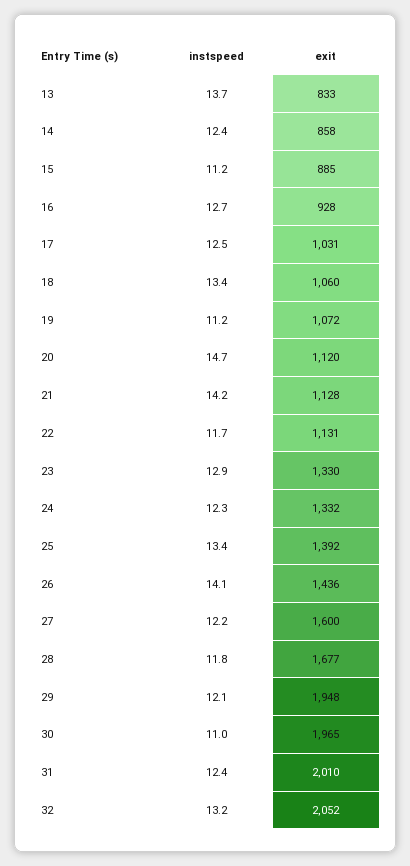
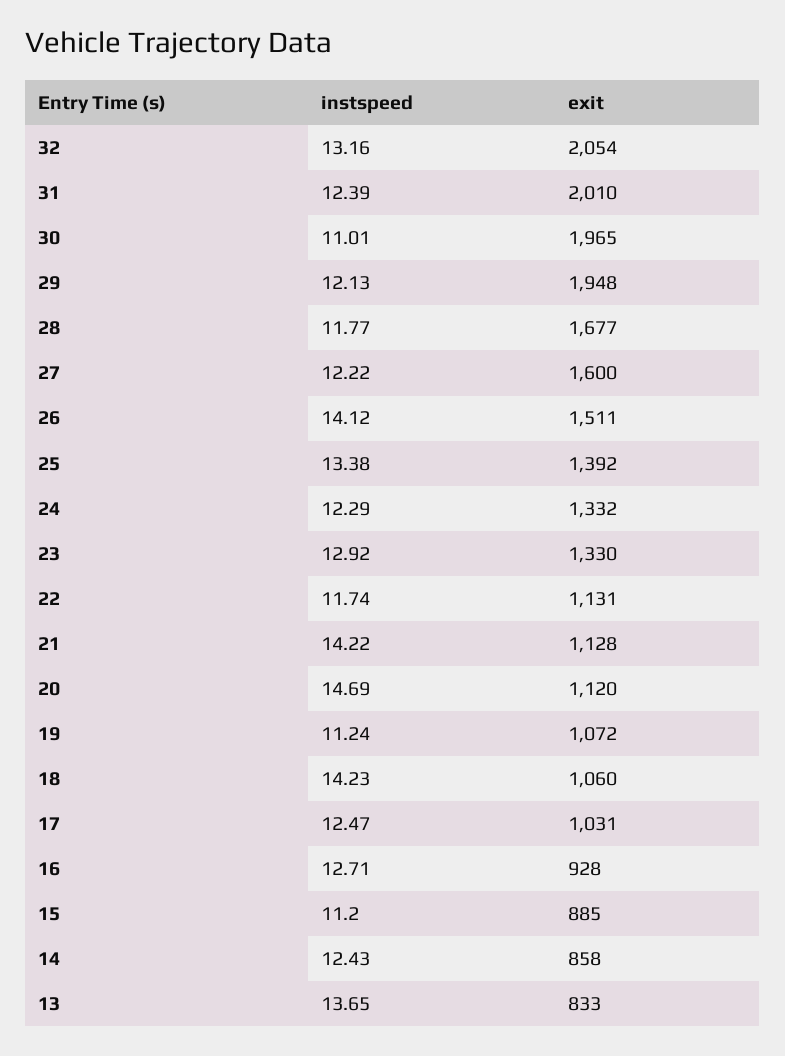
instspeed, 18: 13.4 -> 14.23
exit, 26: 1436 -> 1511
exit, 32: 2052 -> 2054

